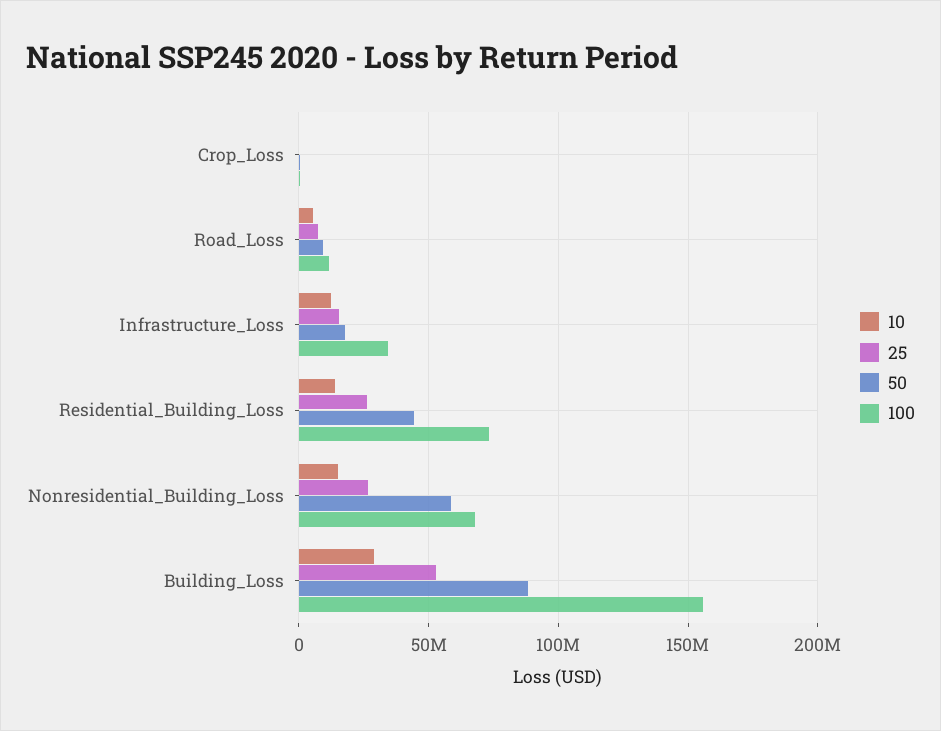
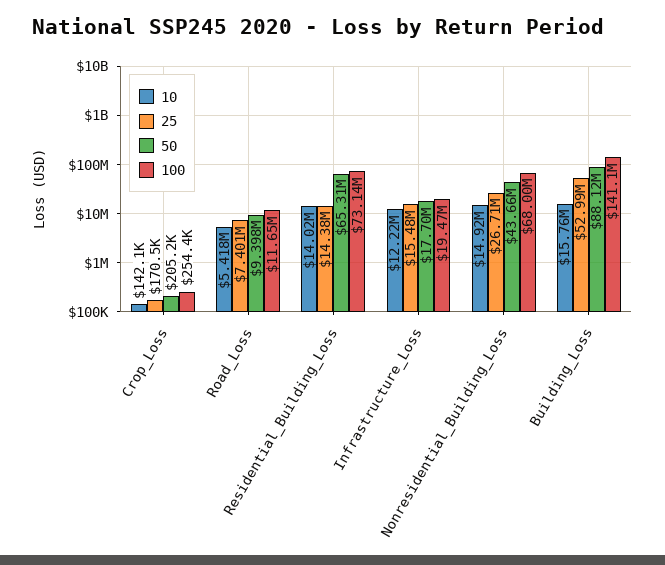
100, Infrastructure_Loss: 35000000 -> 19470000
25, Residential_Building_Loss: 25000000 -> 14380000
50, Residential_Building_Loss: 45000000 -> 65310000
50, Nonresidential_Building_Loss: 60000000 -> 43660000
10, Building_Loss: 30000000 -> 15760000
100, Building_Loss: 155000000 -> 141100000

